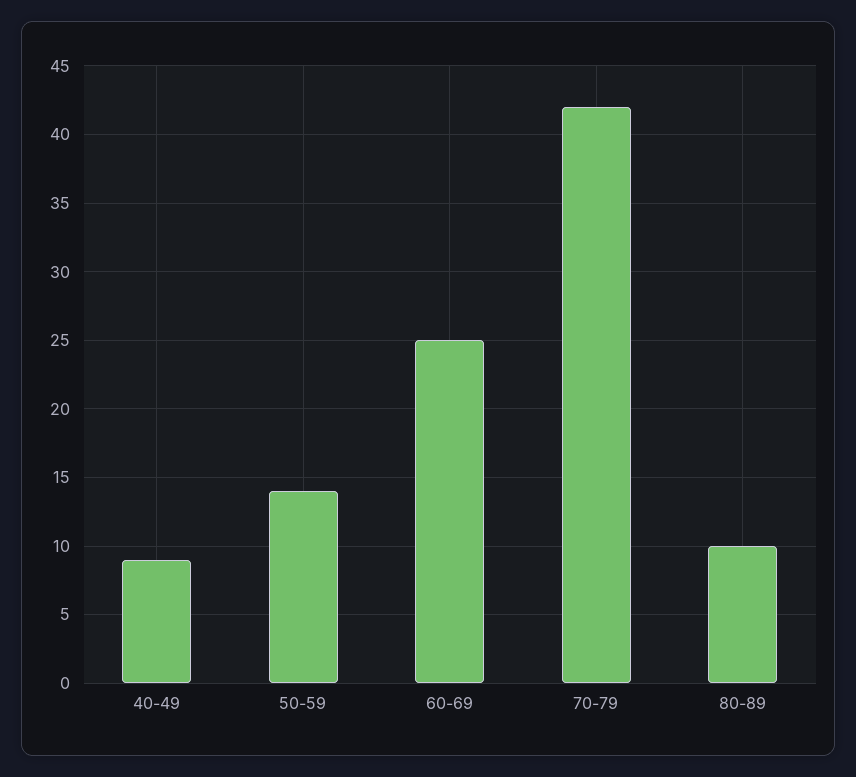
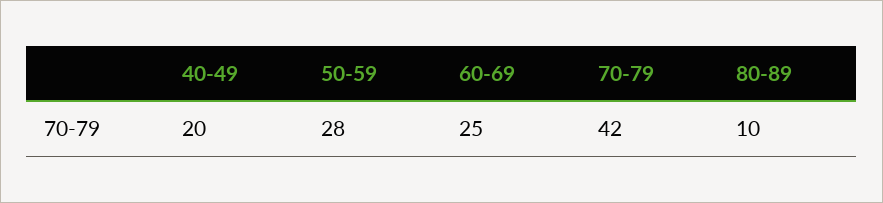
40-49: 9 -> 20
50-59: 14 -> 28

